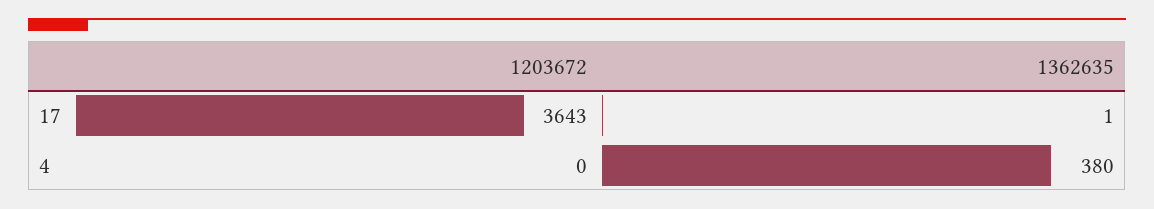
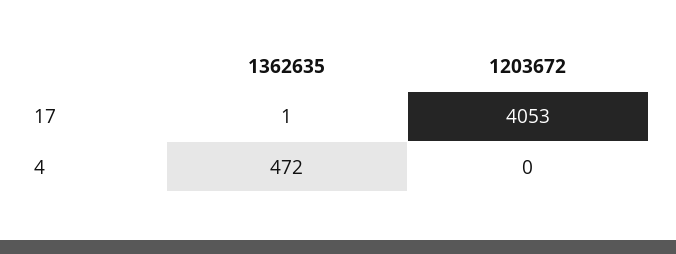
1203672, 17: 3643 -> 4053
1362635, 4: 380 -> 472

